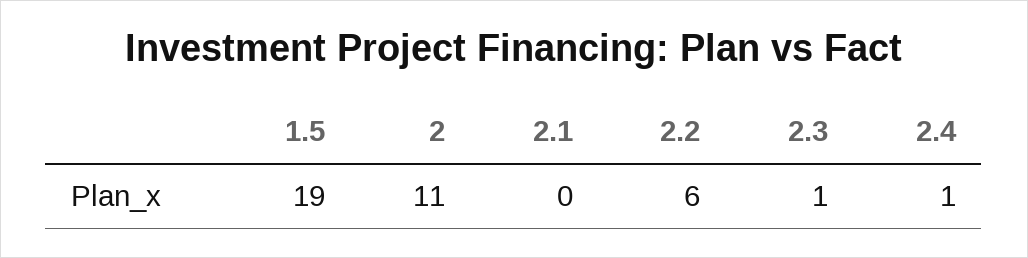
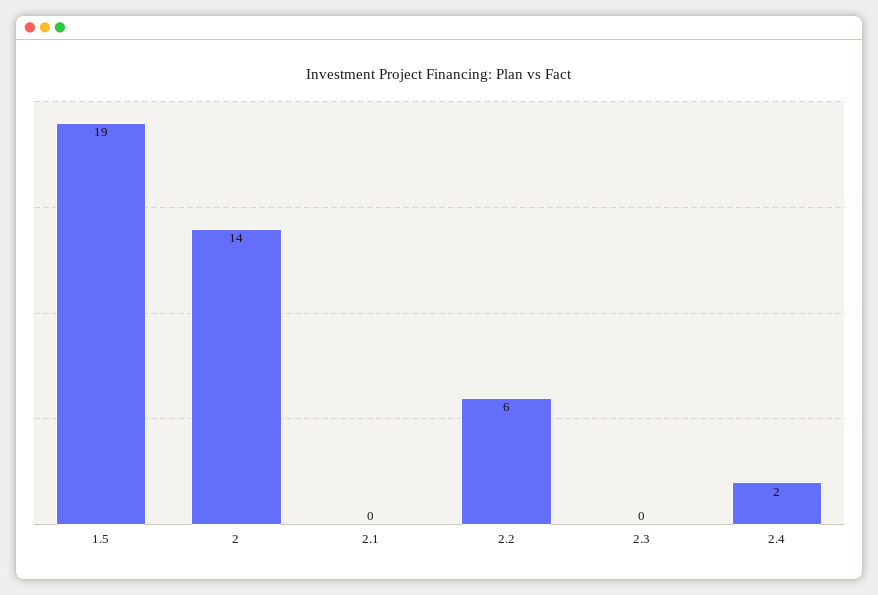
2: 11 -> 14
2.3: 1 -> 0
2.4: 1 -> 2

